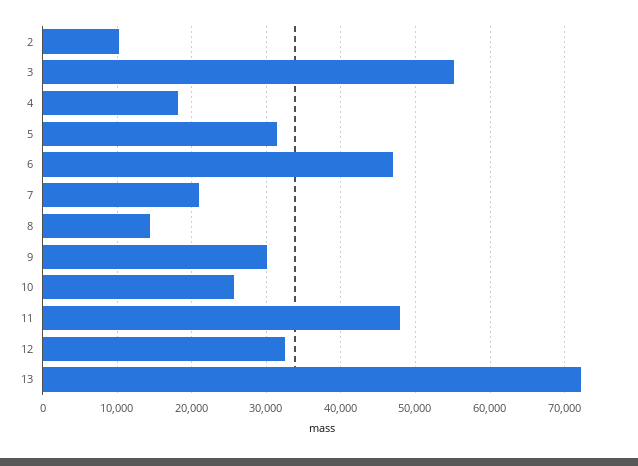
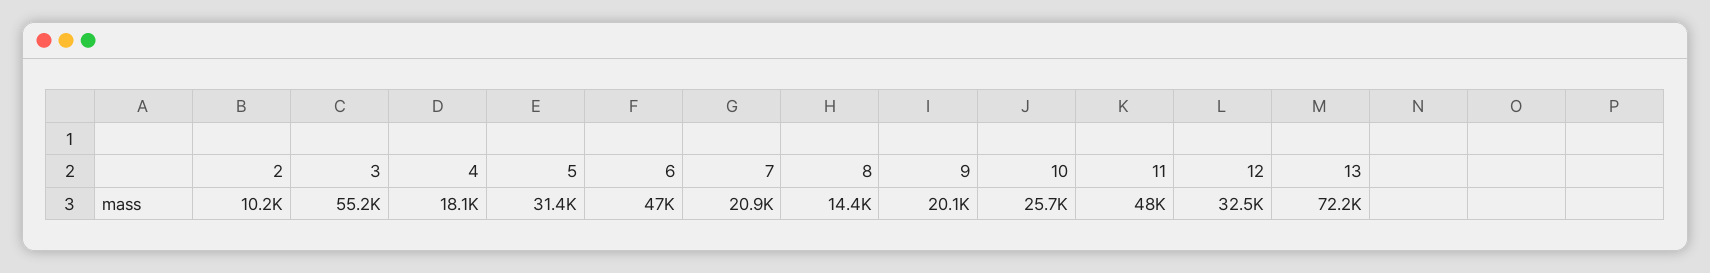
9: 30000 -> 20100

